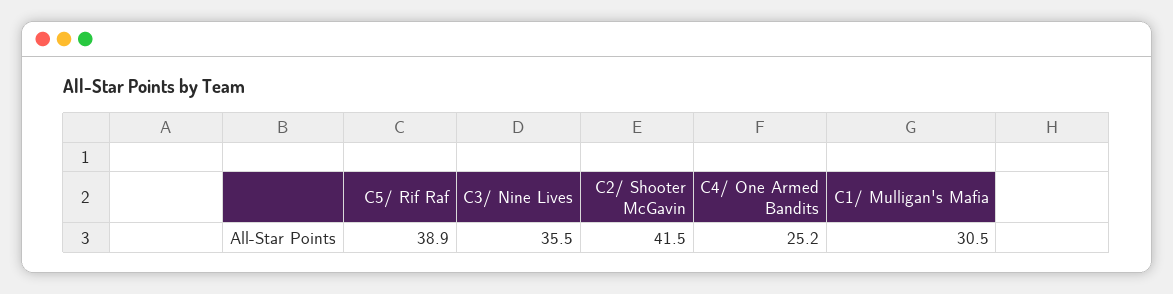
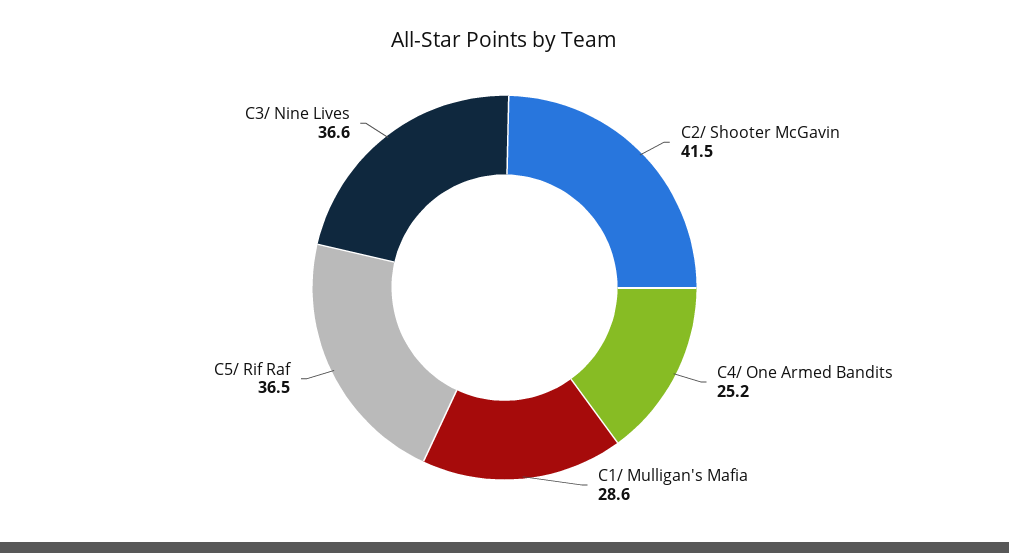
C5/ Rif Raf: 38.9 -> 36.5
C3/ Nine Lives: 35.5 -> 36.6
C1/ Mulligan's Mafia: 30.5 -> 28.6

